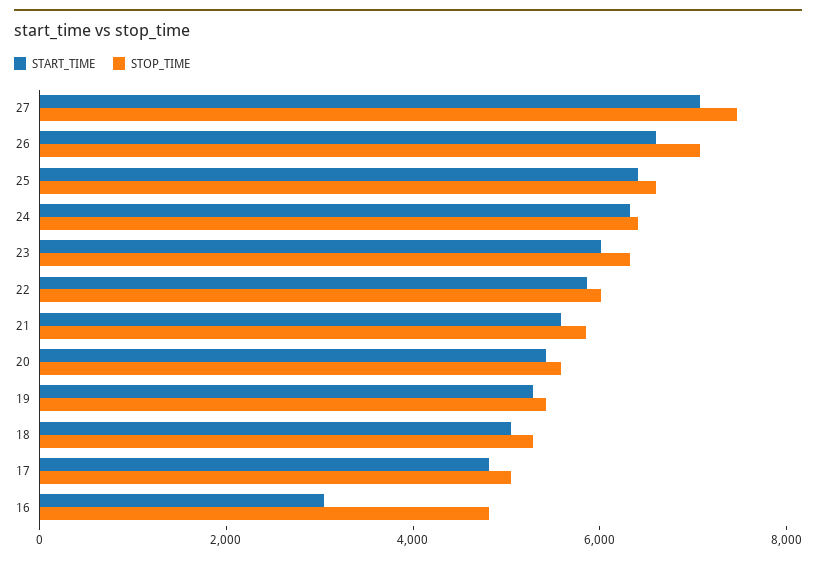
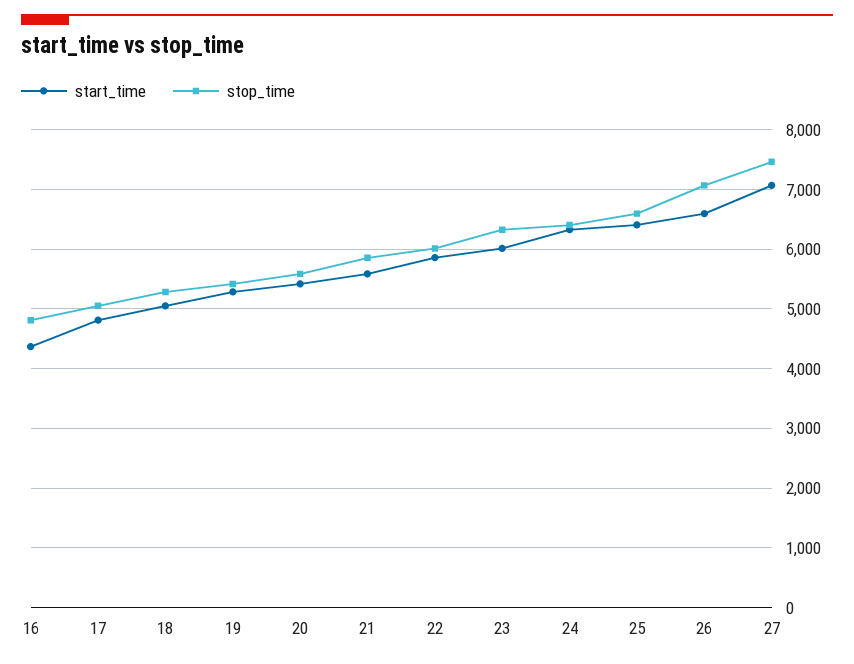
START_TIME, 16: 3000 -> 4400

